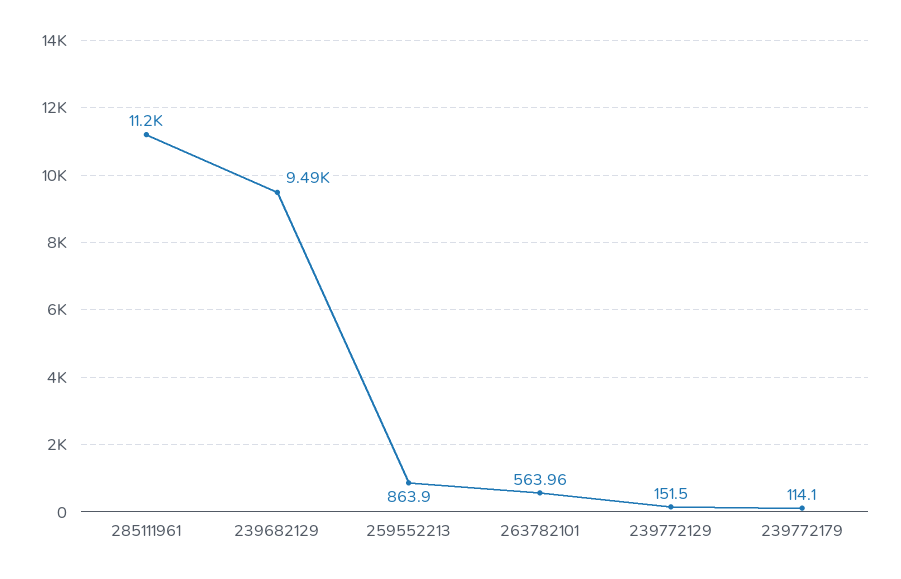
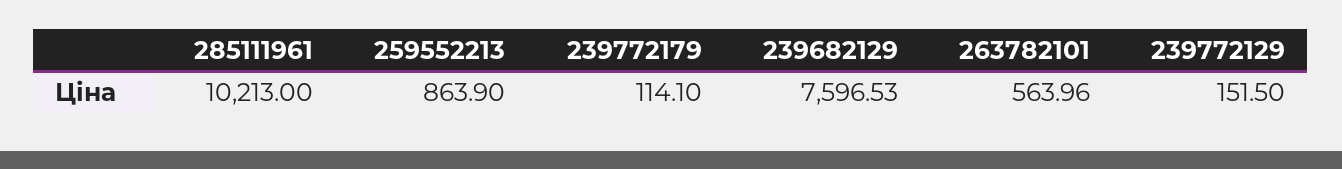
285111961: 11200 -> 10213
239682129: 9490 -> 7596.53

